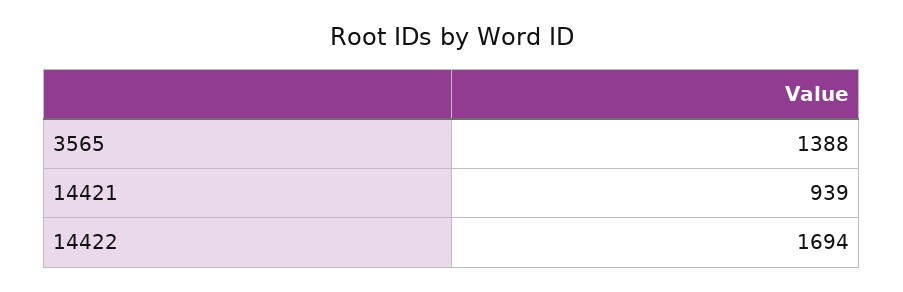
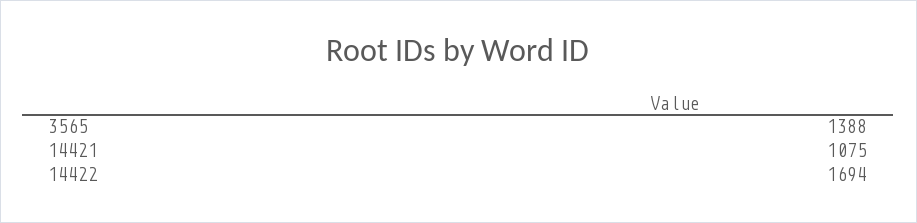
14421: 939 -> 1075

